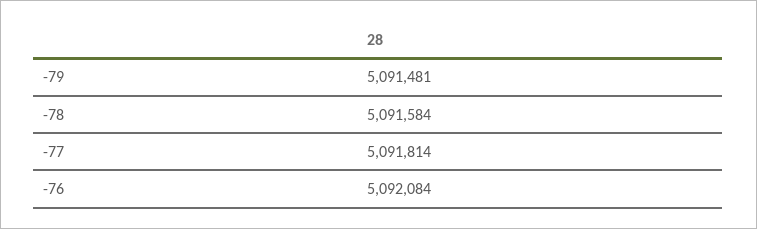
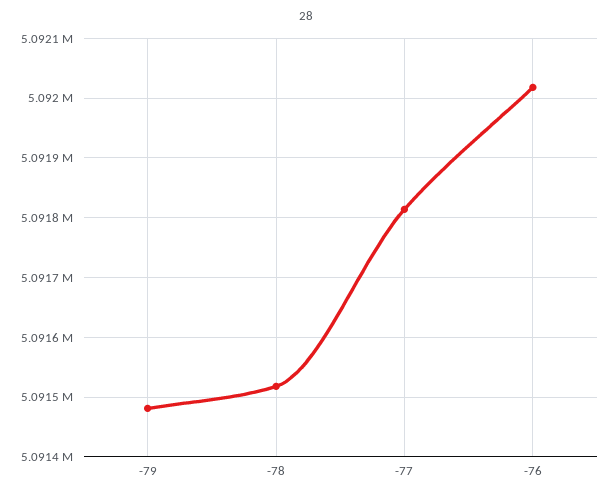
-78: 5091584 -> 5091520
-76: 5092084 -> 5092020

